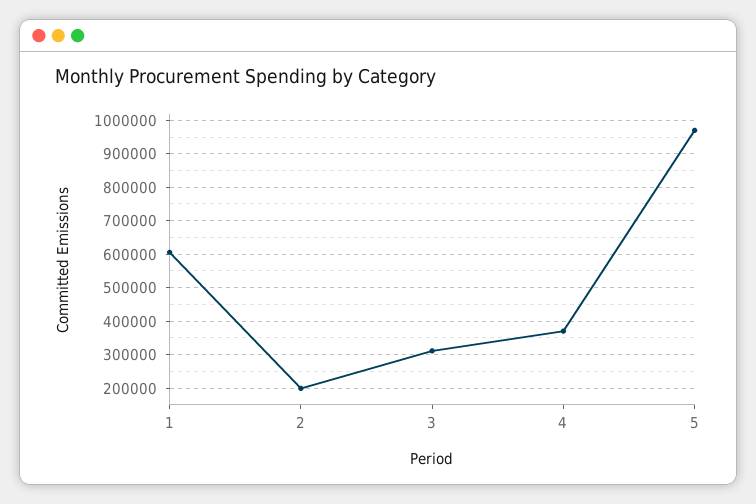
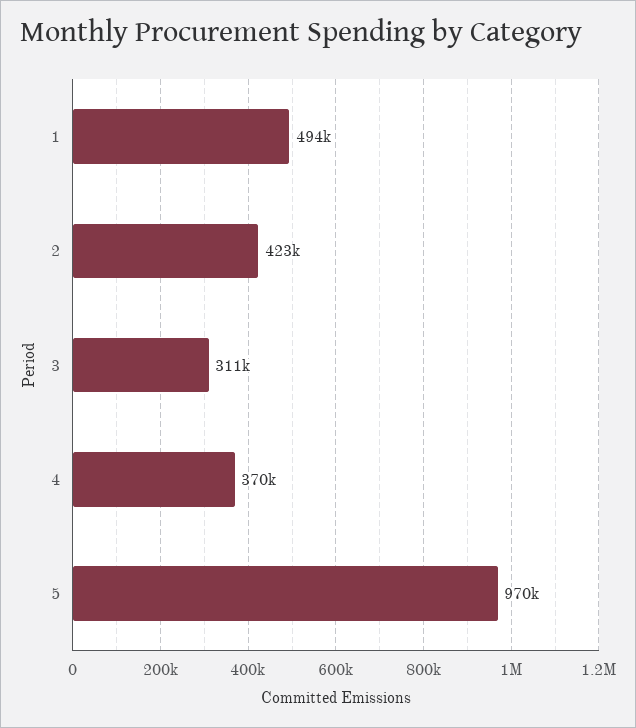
1: 600000 -> 494000
2: 200000 -> 423000

